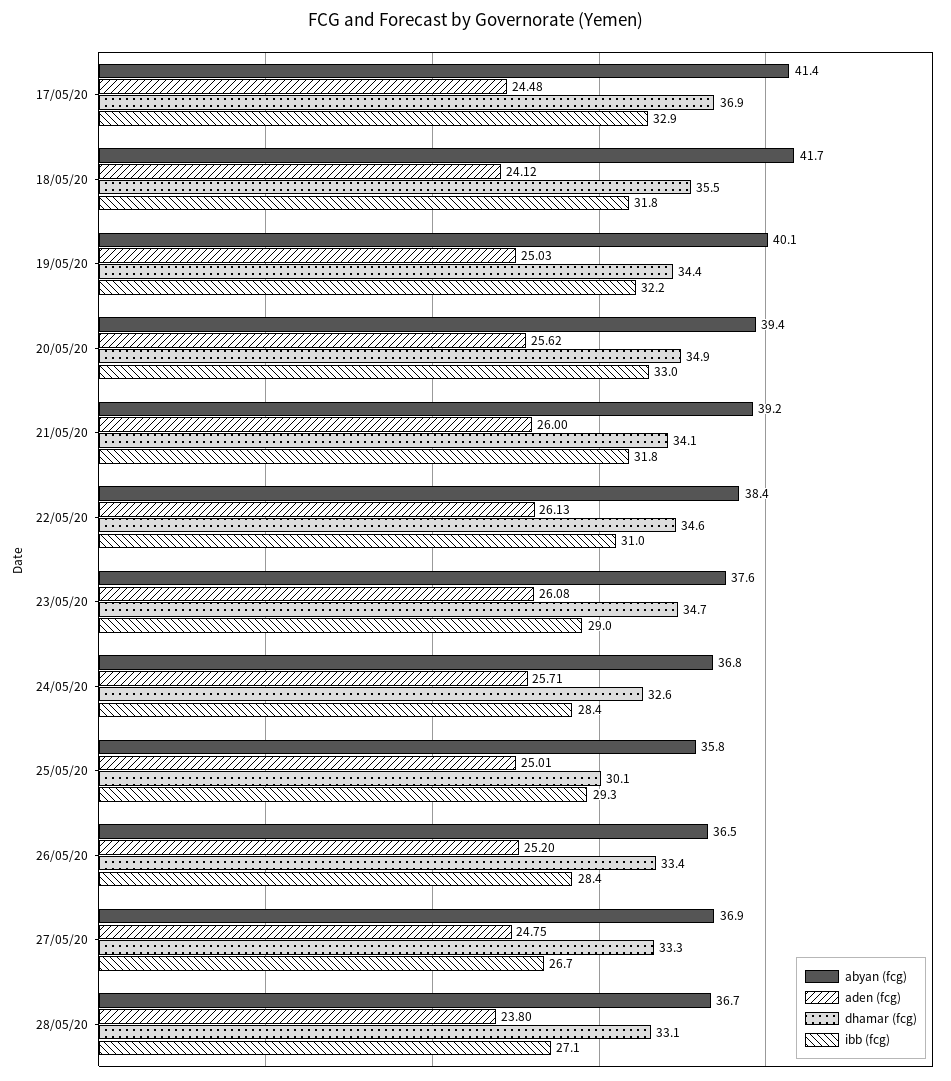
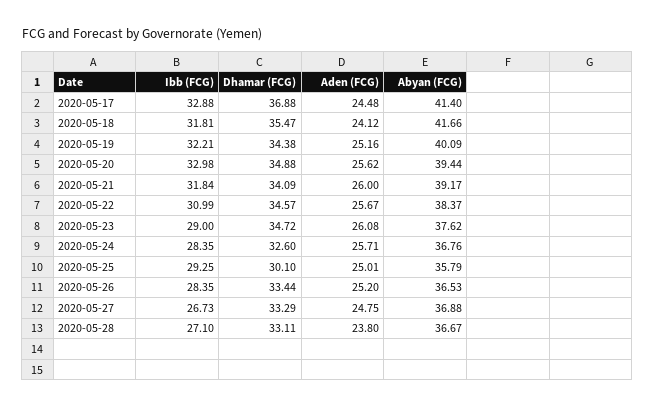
aden (fcg), 19/05/20: 25.03 -> 25.16
aden (fcg), 22/05/20: 26.13 -> 25.67

